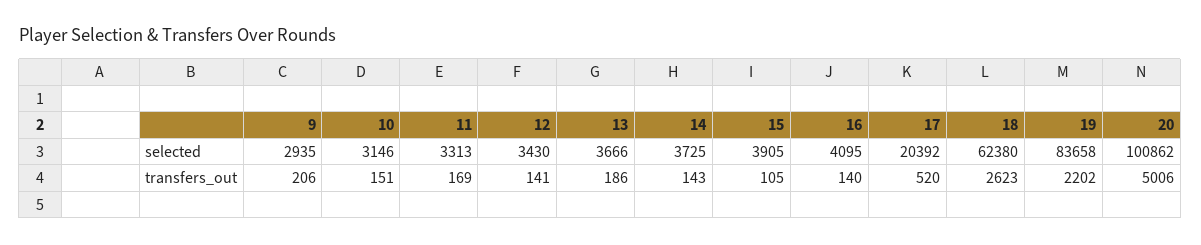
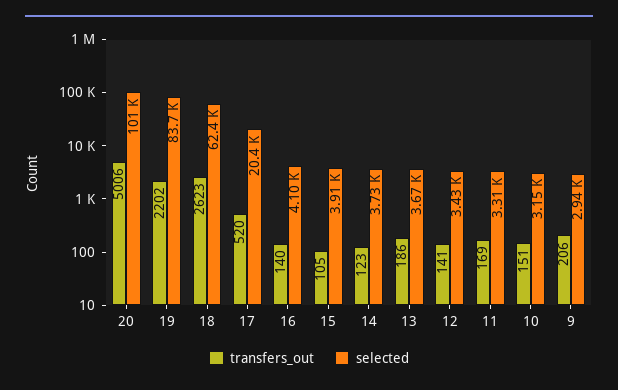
transfers_out, 14: 143 -> 123

